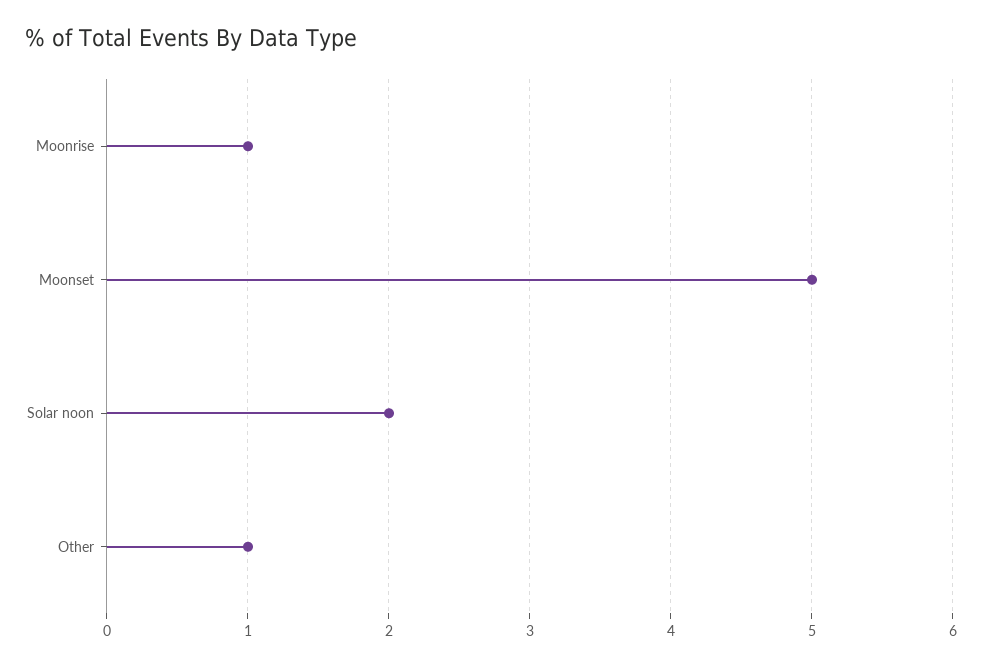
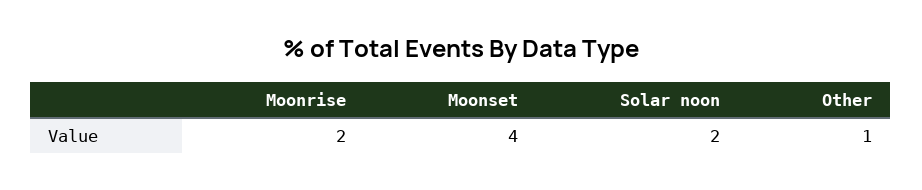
Moonrise: 1 -> 2
Moonset: 5 -> 4

